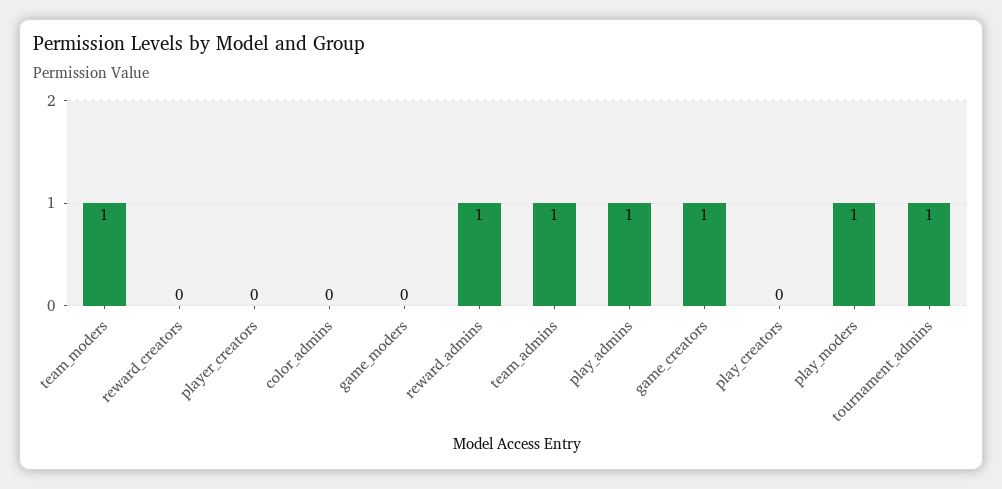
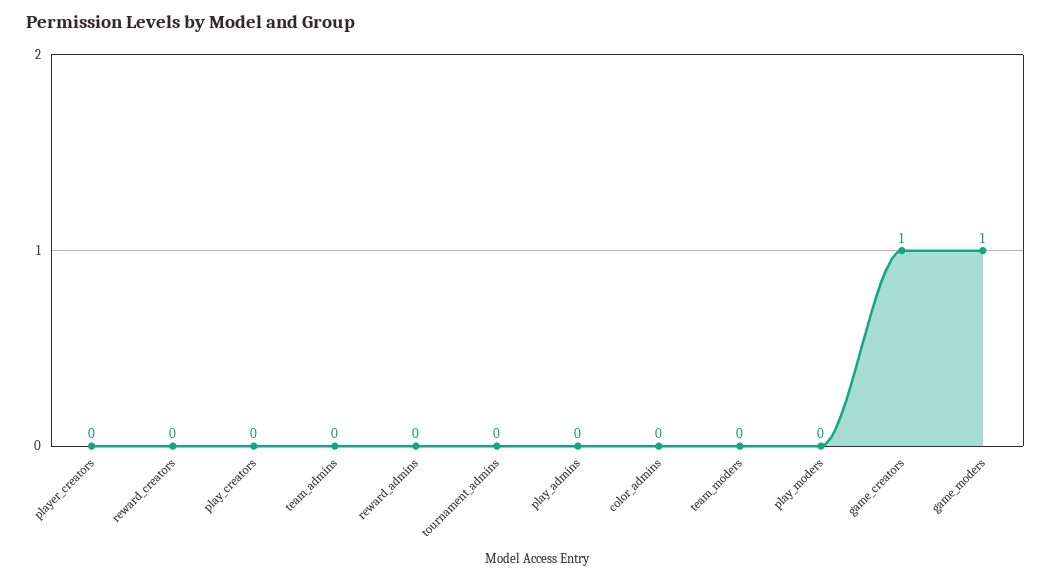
team_moders: 1 -> 0
game_moders: 0 -> 1
reward_admins: 1 -> 0
team_admins: 1 -> 0
play_admins: 1 -> 0
play_moders: 1 -> 0
tournament_admins: 1 -> 0

